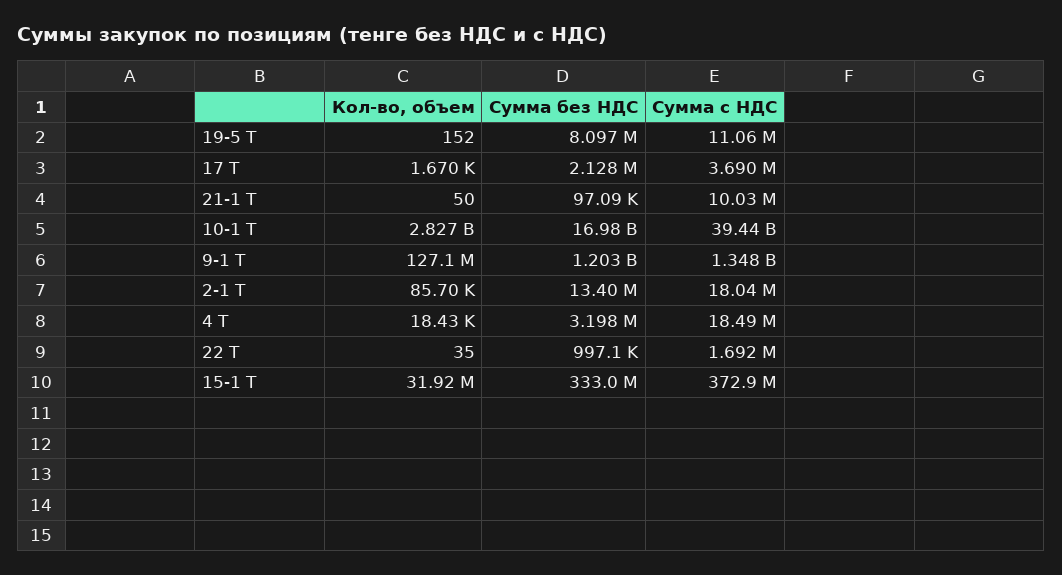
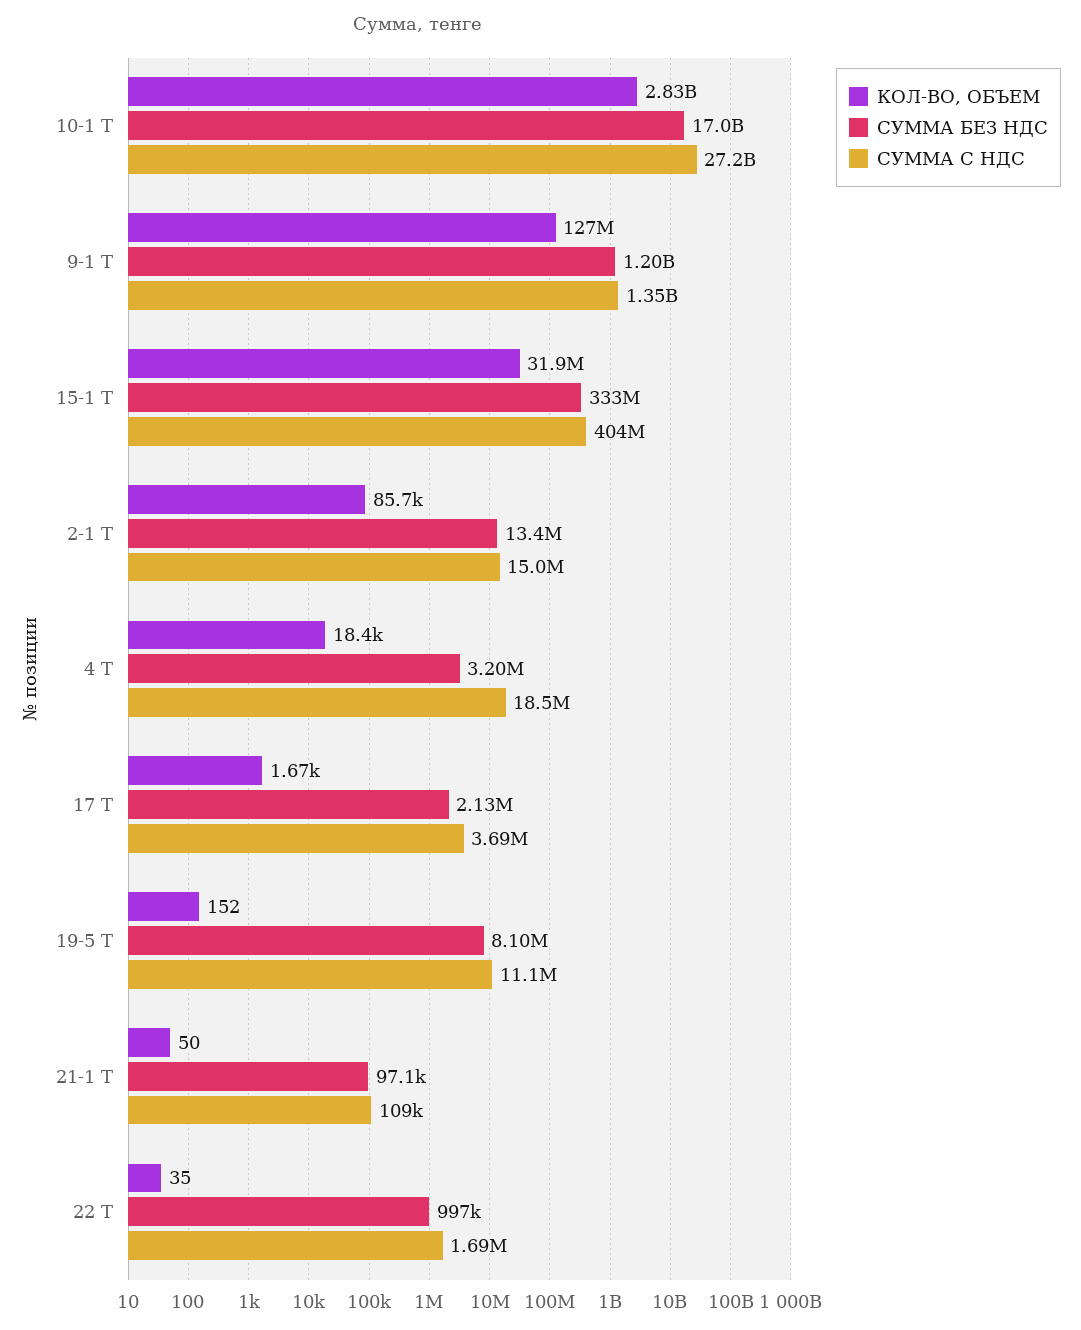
Сумма с НДС, 21-1 Т: 10030000 -> 109000
Сумма с НДС, 10-1 Т: 39440000000 -> 27200000000
Сумма с НДС, 2-1 Т: 18040000 -> 15000000
Сумма с НДС, 15-1 Т: 372900000 -> 404000000

